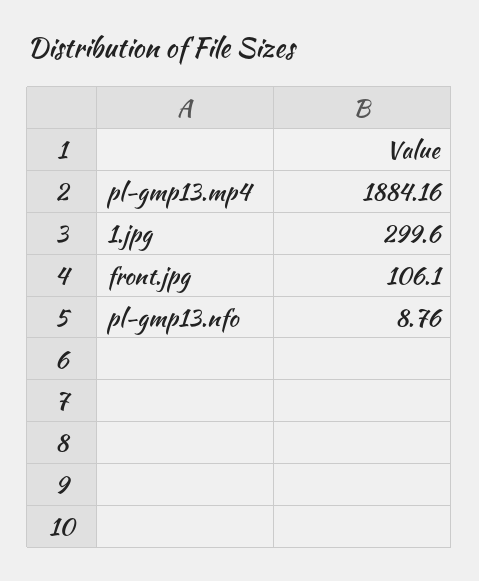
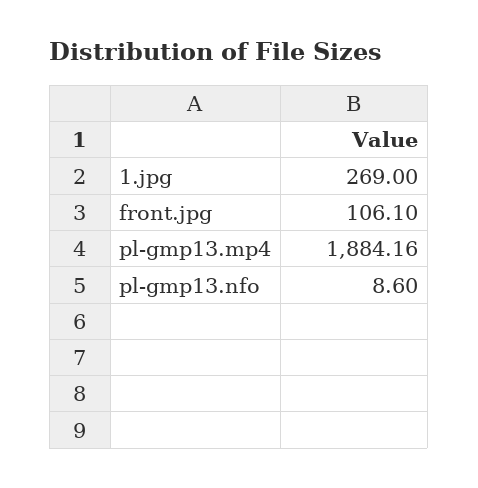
1.jpg: 299.6 -> 269
pl-gmp13.nfo: 8.76 -> 8.6

